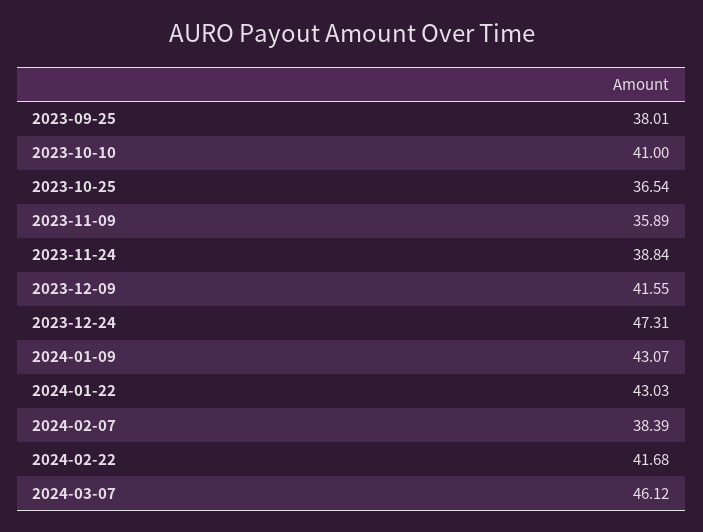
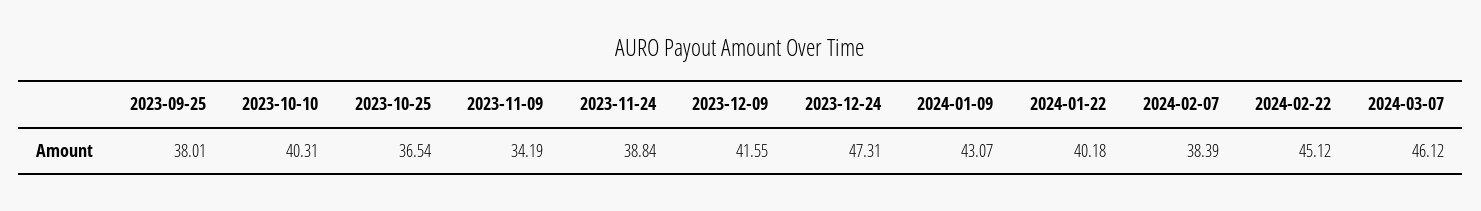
2023-10-10: 41 -> 40.31
2023-11-09: 35.89 -> 34.19
2024-01-22: 43.03 -> 40.18
2024-02-22: 41.68 -> 45.12

